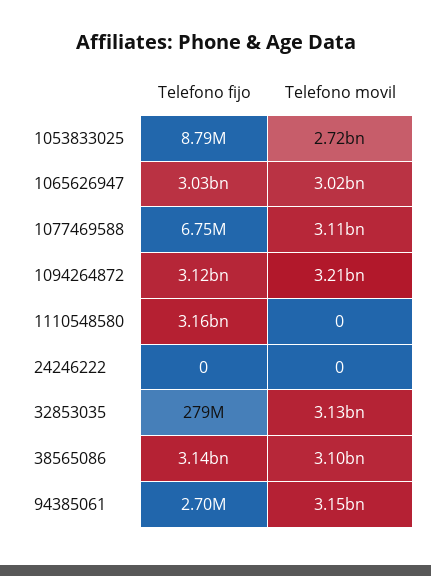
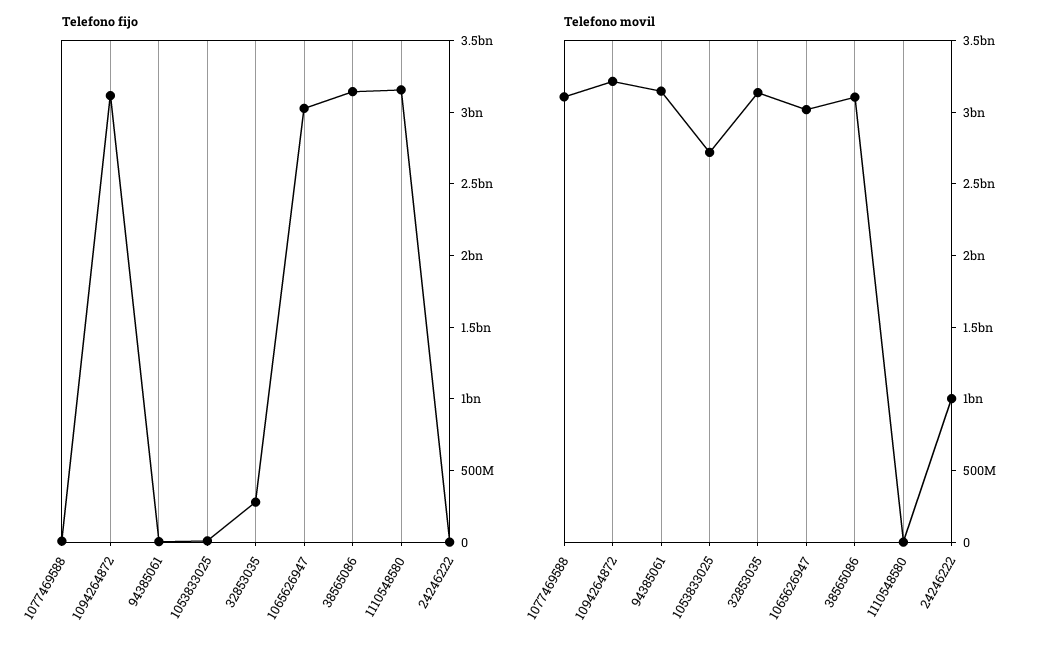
Telefono movil, 24246222: 0 -> 1000000000

